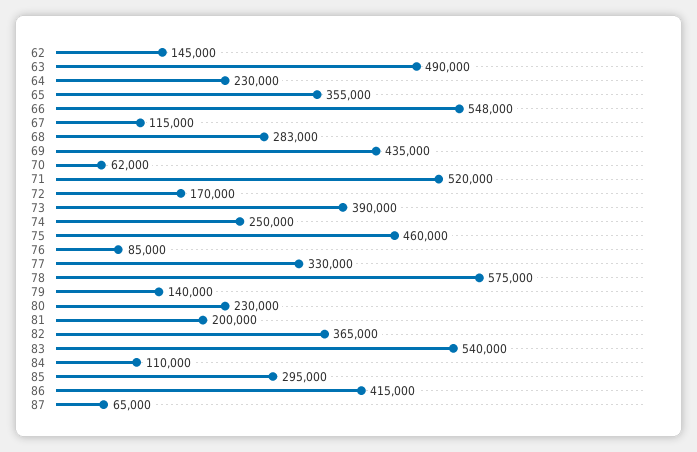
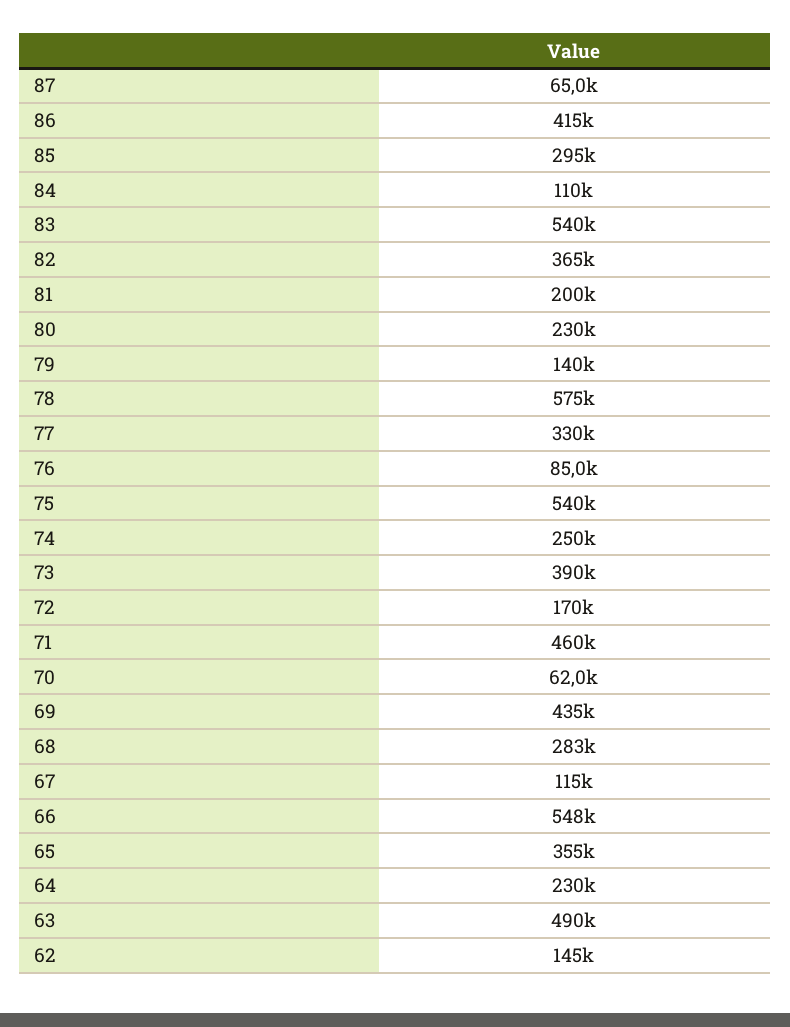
71: 520000 -> 460000
75: 460000 -> 540000

